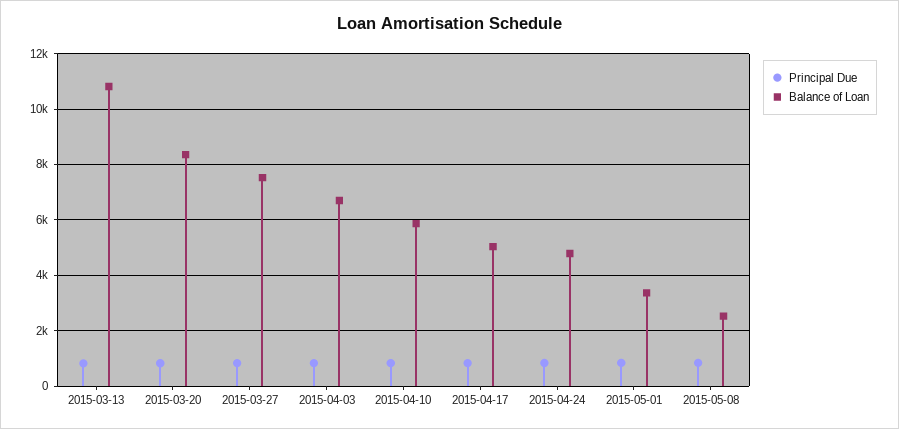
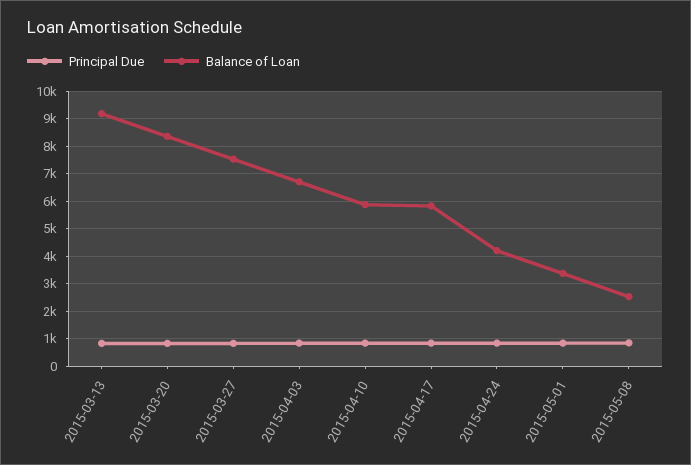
Balance of Loan, 2015-03-13: 10750 -> 9250
Balance of Loan, 2015-04-17: 5000 -> 5750
Balance of Loan, 2015-04-24: 4750 -> 4250

